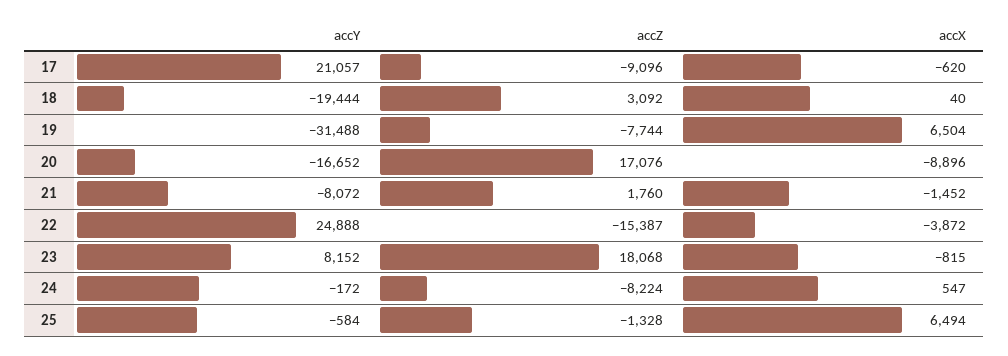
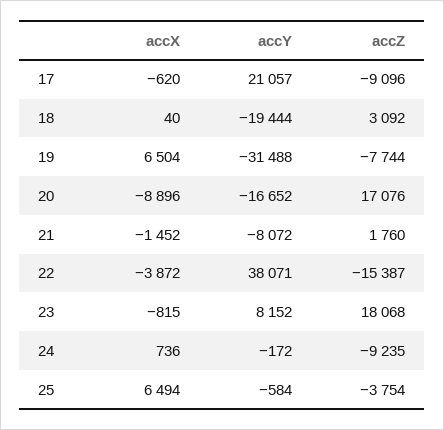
accY, 22: 24888 -> 38071
accZ, 24: -8224 -> -9235
accX, 24: 547 -> 736
accZ, 25: -1328 -> -3754

